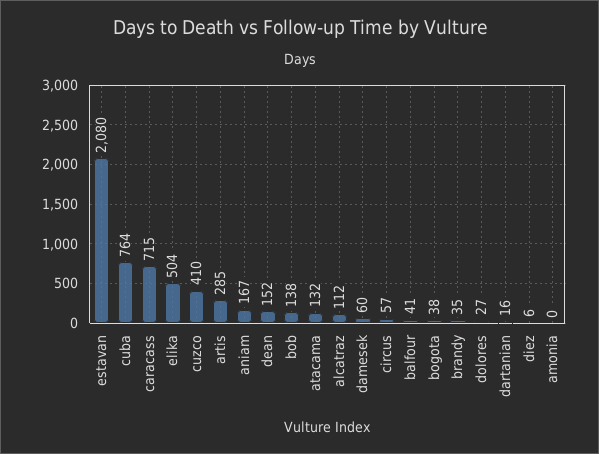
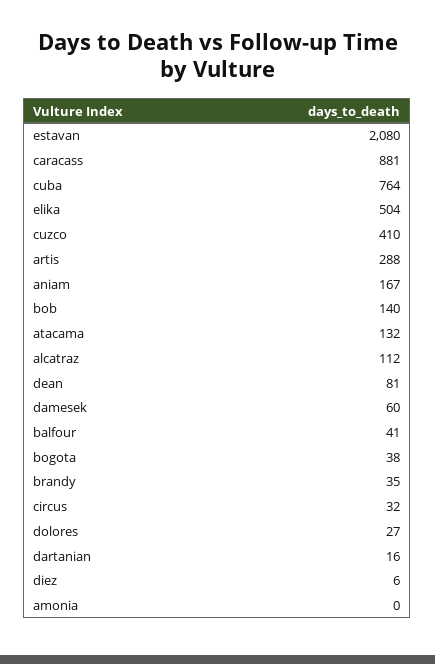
caracass: 715 -> 881
artis: 285 -> 288
dean: 152 -> 81
bob: 138 -> 140
circus: 57 -> 32

